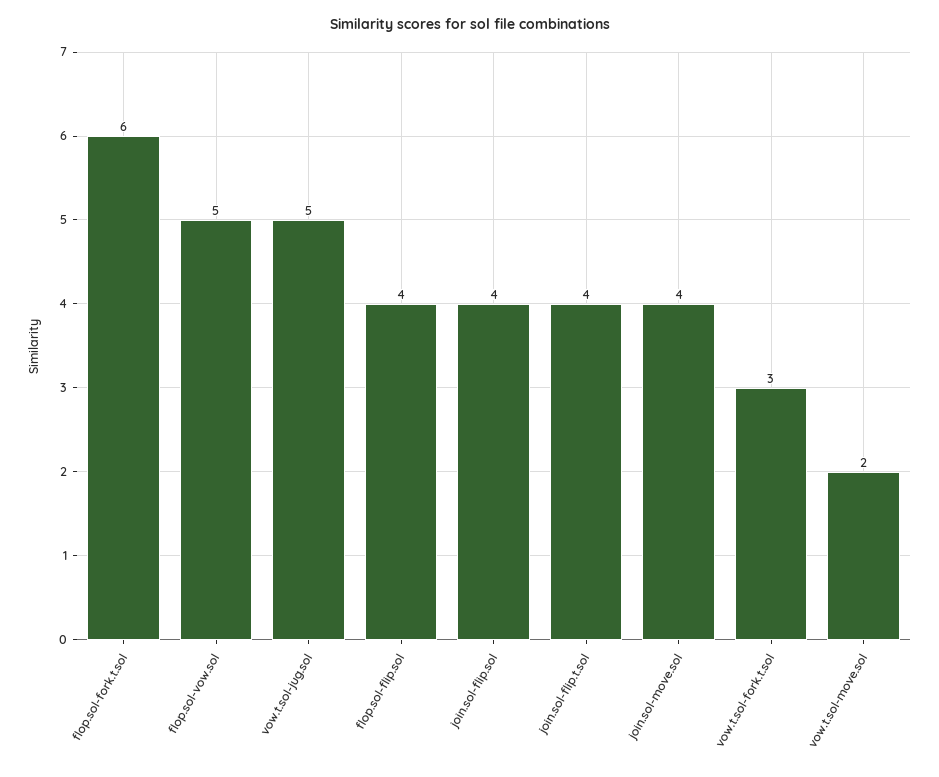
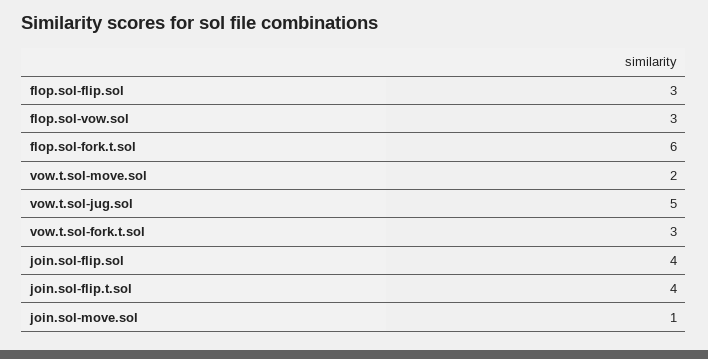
flop.sol-vow.sol: 5 -> 3
flop.sol-flip.sol: 4 -> 3
join.sol-move.sol: 4 -> 1

